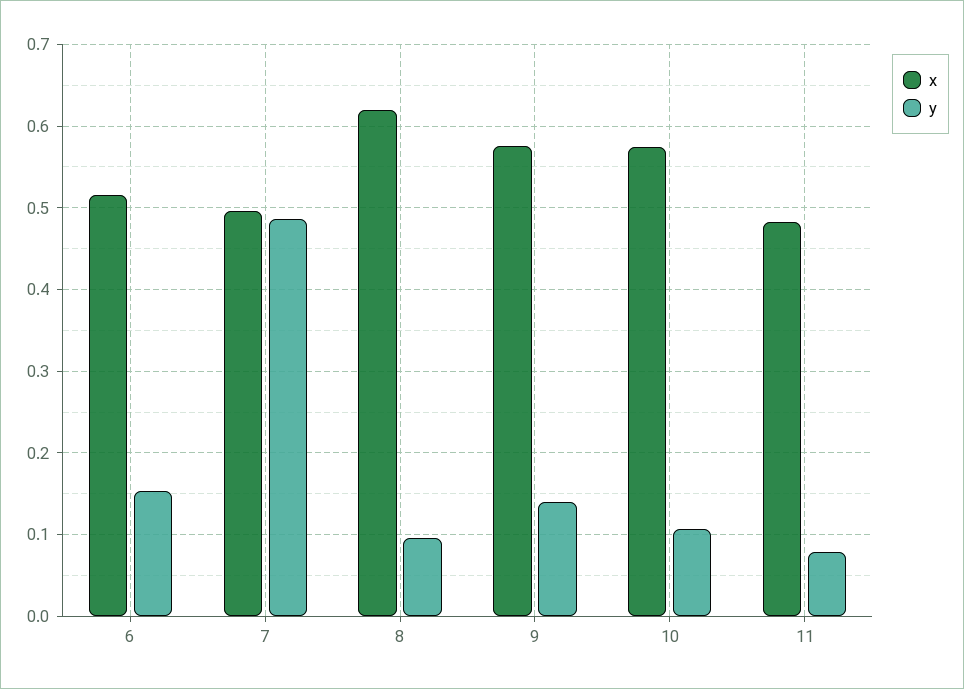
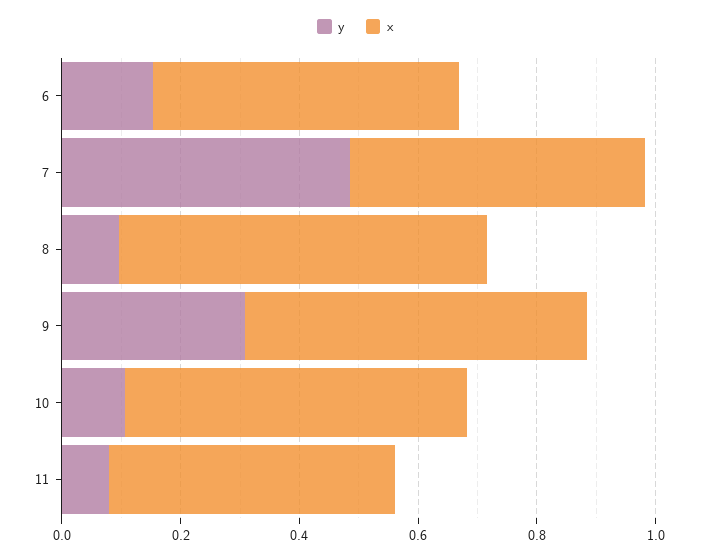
y, 9: 0.14 -> 0.3

